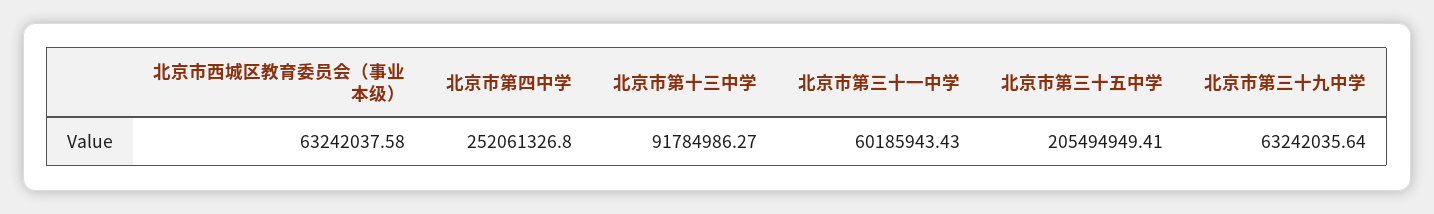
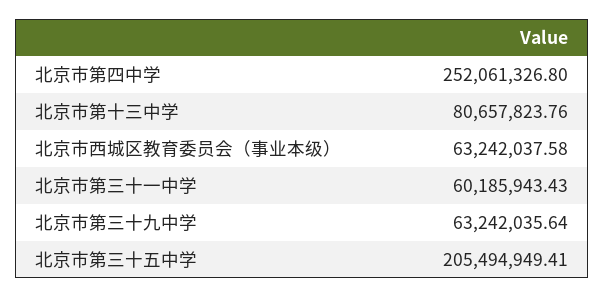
北京市第十三中学: 91784986.27 -> 80657823.76

